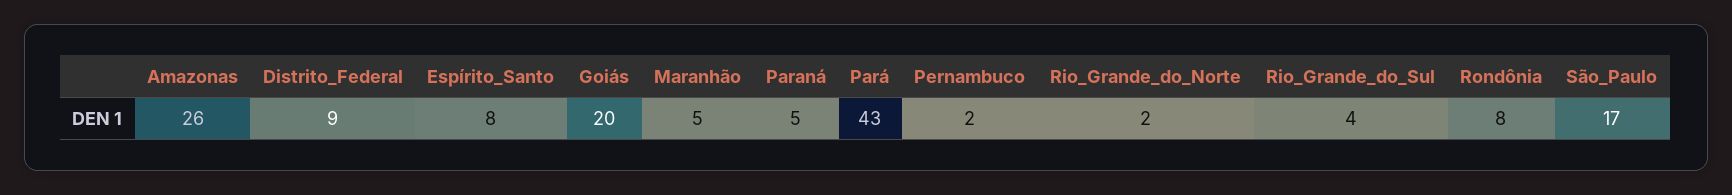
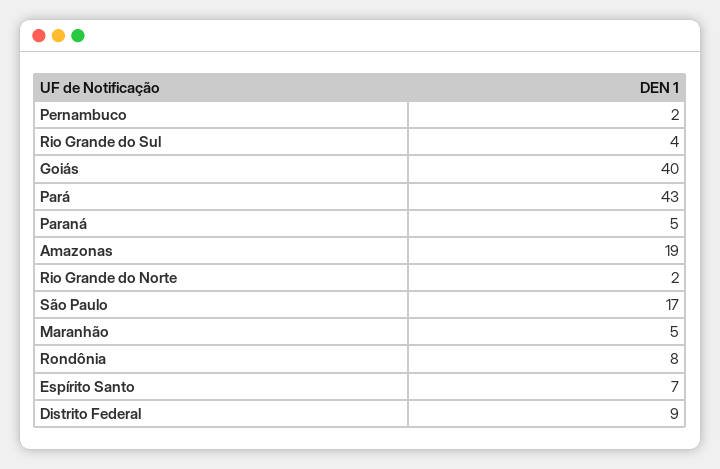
Amazonas: 26 -> 19
Espírito_Santo: 8 -> 7
Goiás: 20 -> 40

